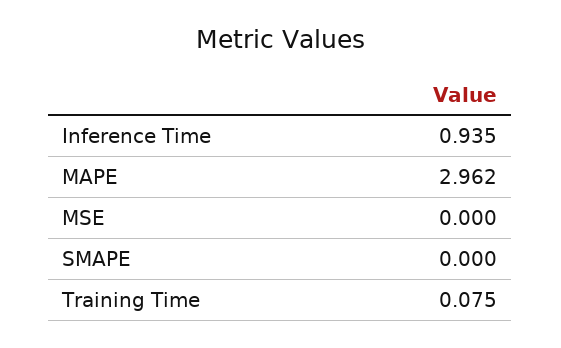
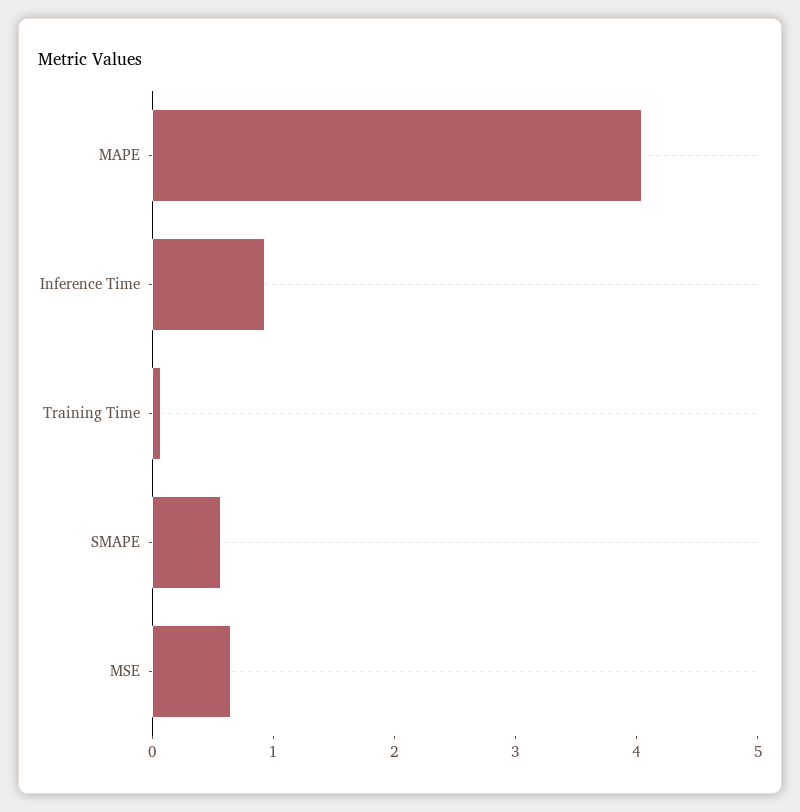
MAPE: 2.962 -> 4
MSE: 0 -> 0.6
SMAPE: 0 -> 0.6

